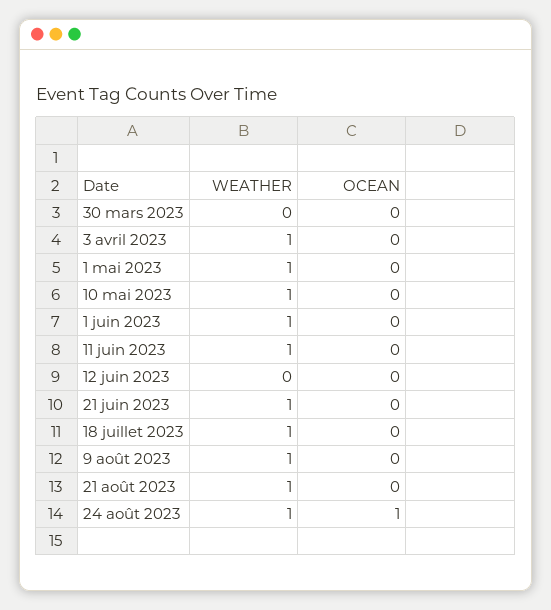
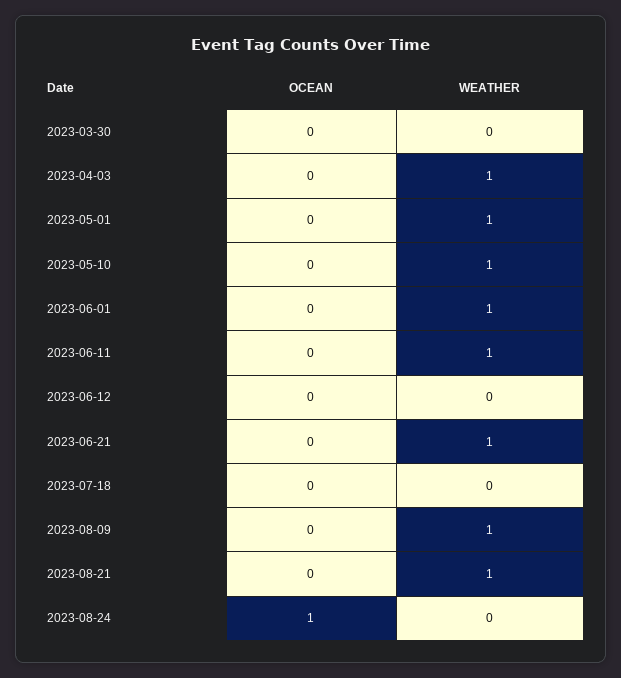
WEATHER, 18 juillet 2023: 1 -> 0
WEATHER, 24 août 2023: 1 -> 0

